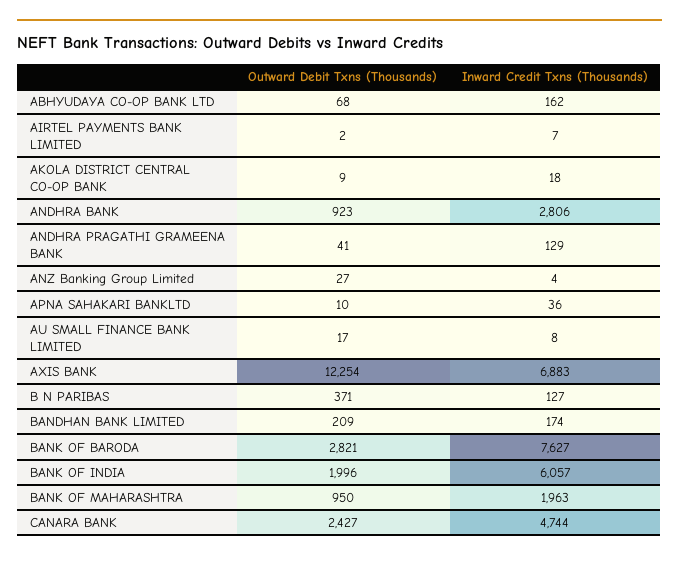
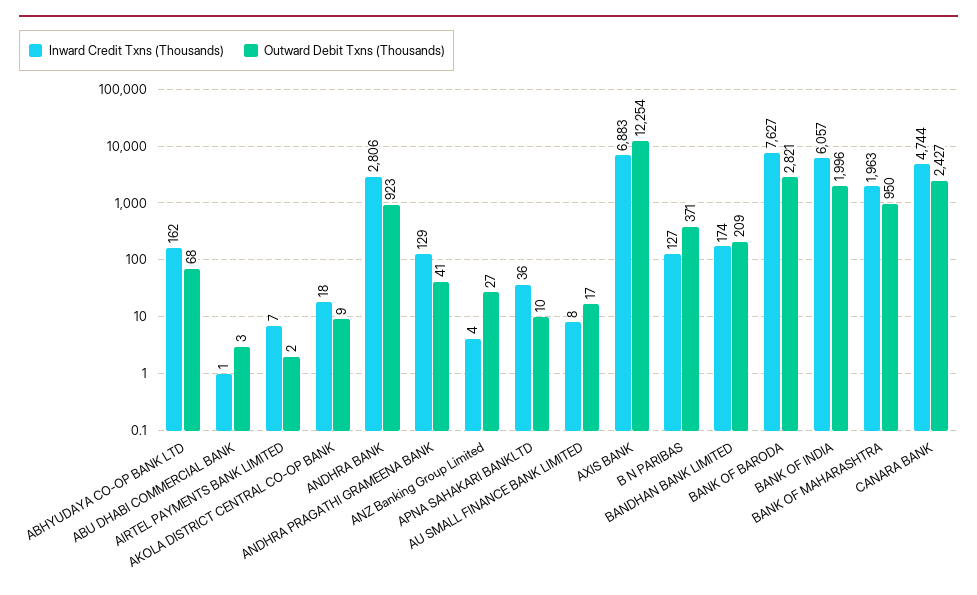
Inward Credit Txns (Thousands), ABU DHABI COMMERCIAL BANK: none -> 1
Outward Debit Txns (Thousands), ABU DHABI COMMERCIAL BANK: none -> 3

